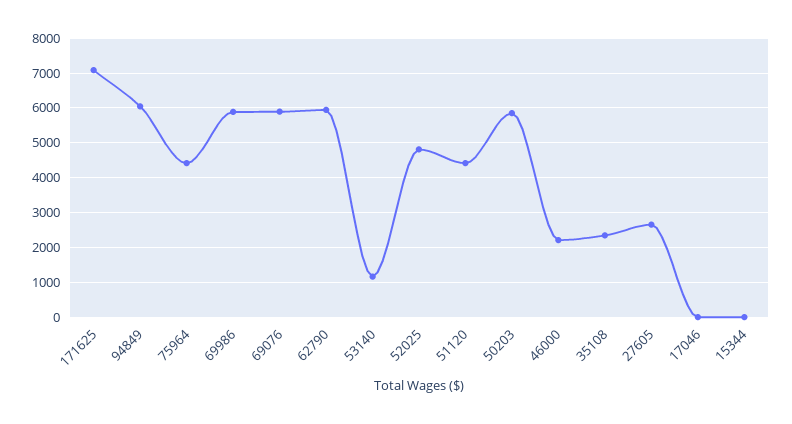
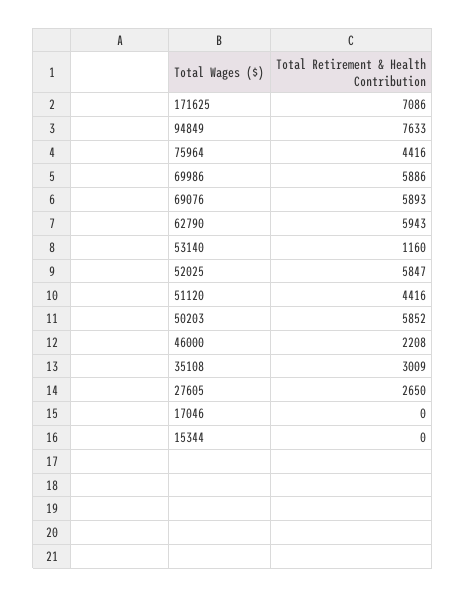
94849: 6000 -> 7633
52025: 4800 -> 5847
35108: 2400 -> 3009

